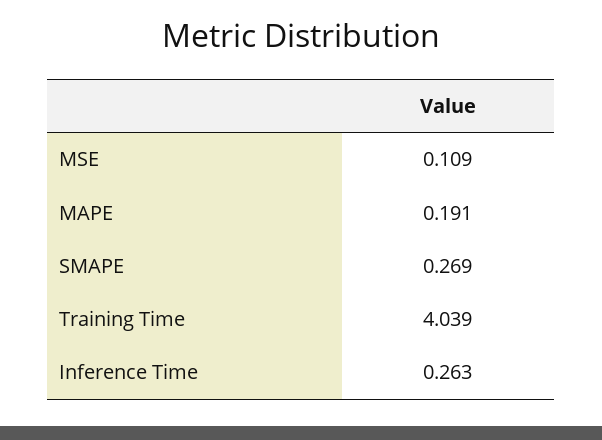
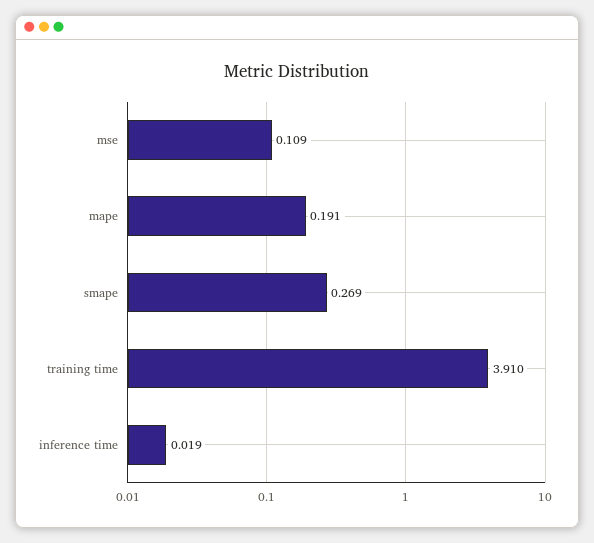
Training Time: 4.039 -> 3.91
Inference Time: 0.263 -> 0.019

